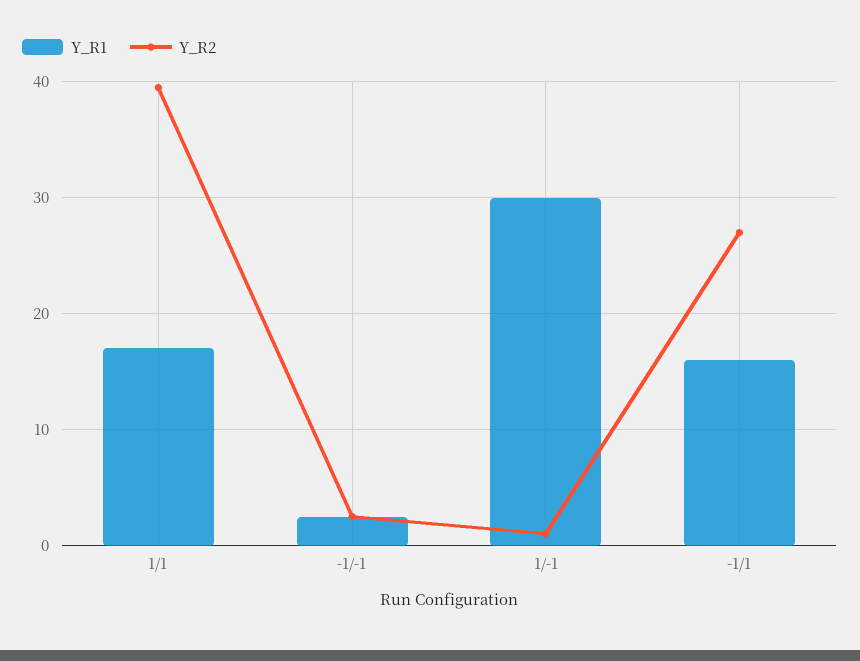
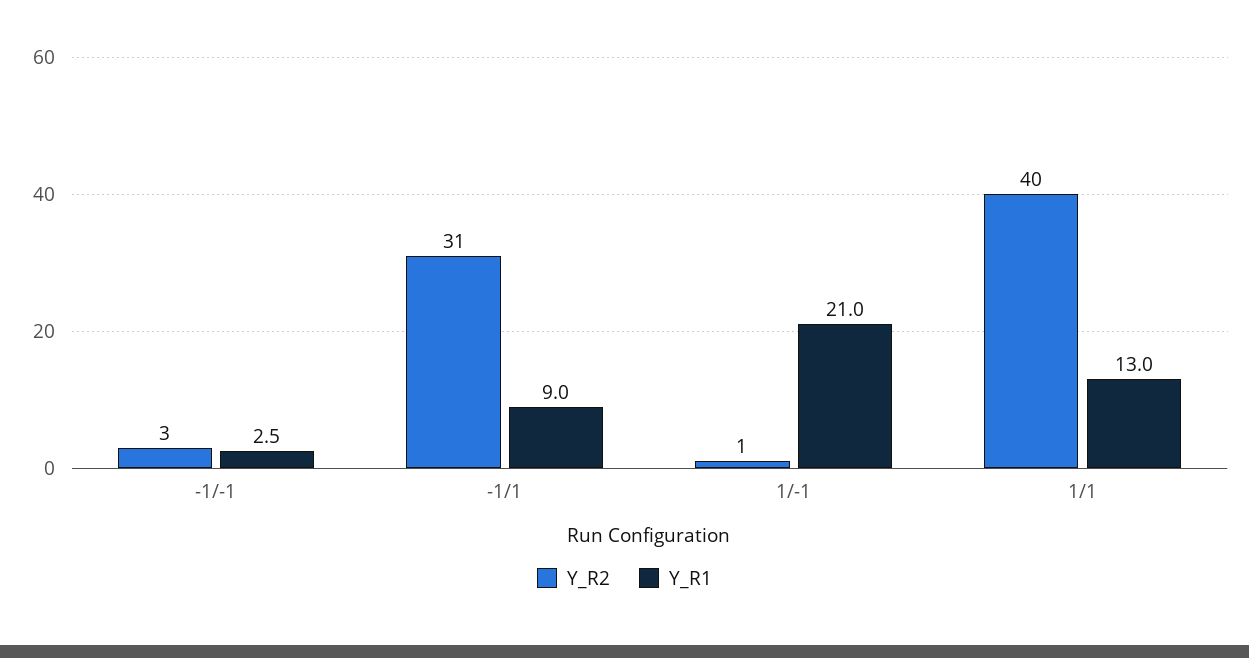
Y_R1, 1/1: 17 -> 13
Y_R1, 1/-1: 30 -> 21
Y_R1, -1/1: 16 -> 9
Y_R2, -1/1: 27 -> 31

